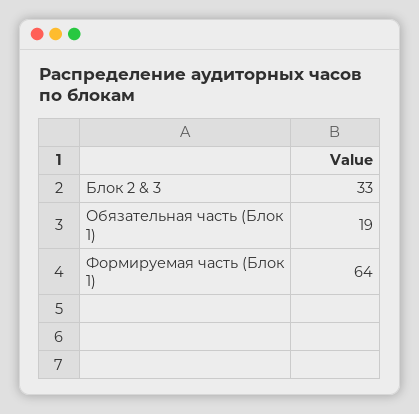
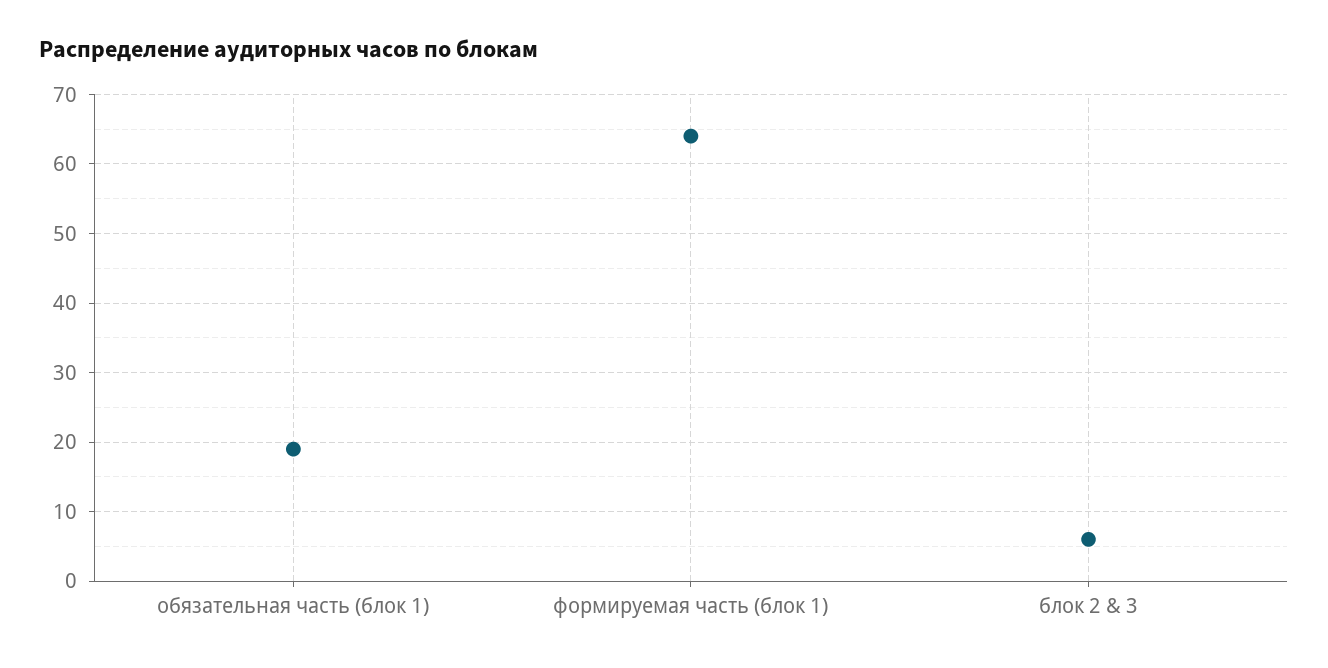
Блок 2 & 3: 33 -> 6

